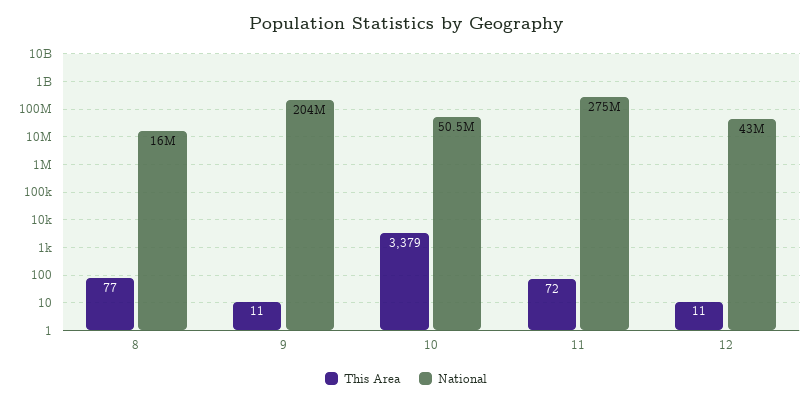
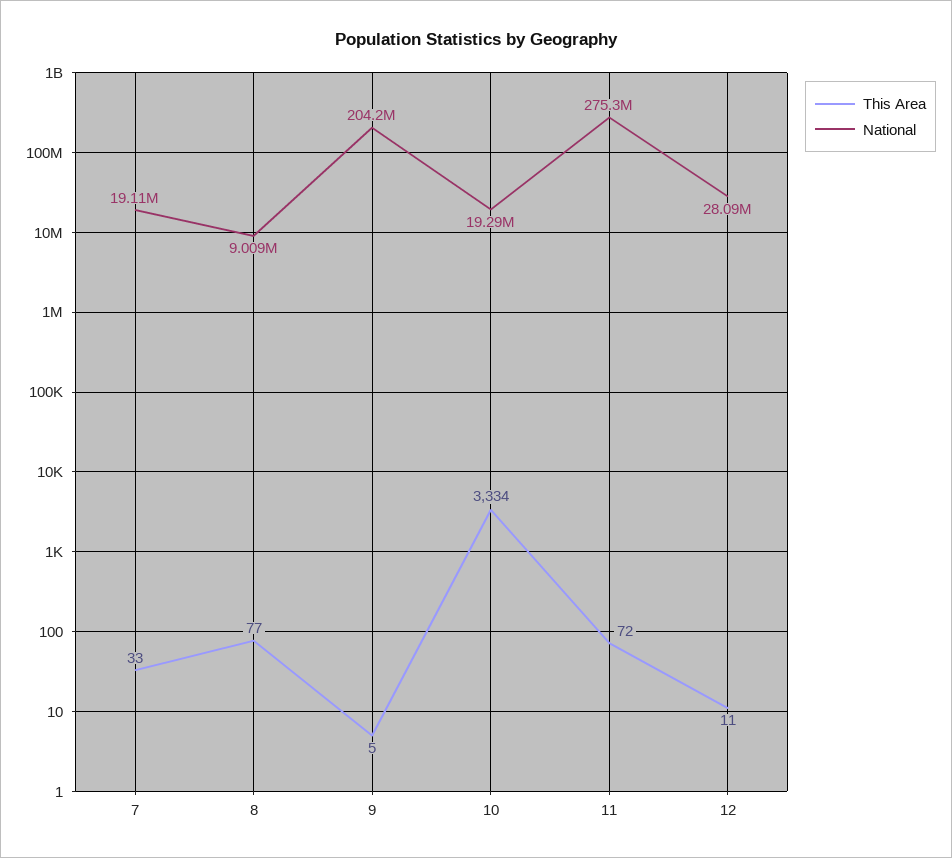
National, 8: 16000000 -> 9009000
This Area, 9: 11 -> 5
This Area, 10: 3379 -> 3334
National, 10: 50500000 -> 19290000
National, 12: 43000000 -> 28090000
This Area, 7: none -> 33
National, 7: none -> 19110000

